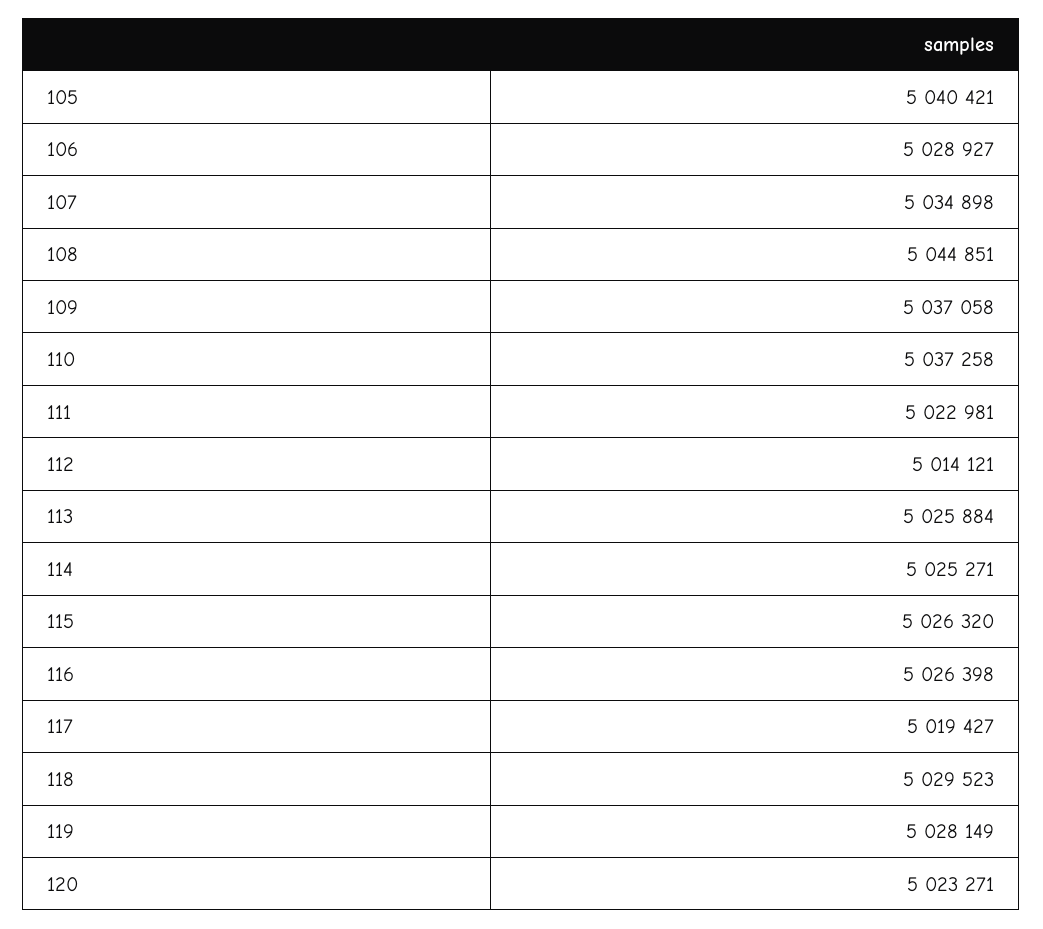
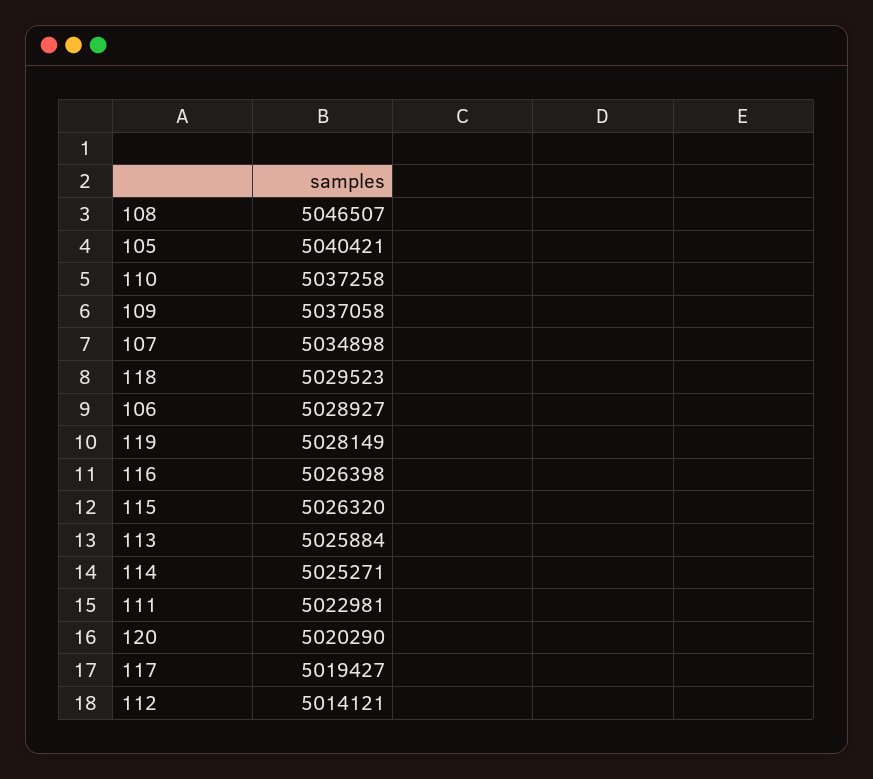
108: 5044851 -> 5046507
120: 5023271 -> 5020290

